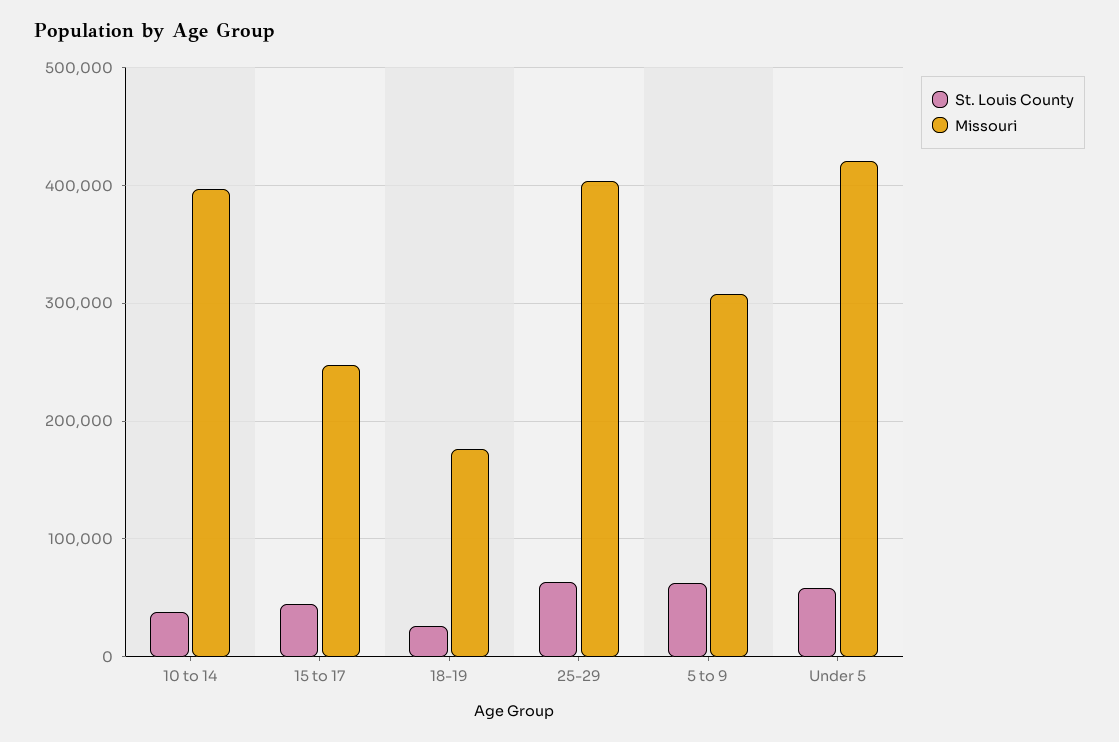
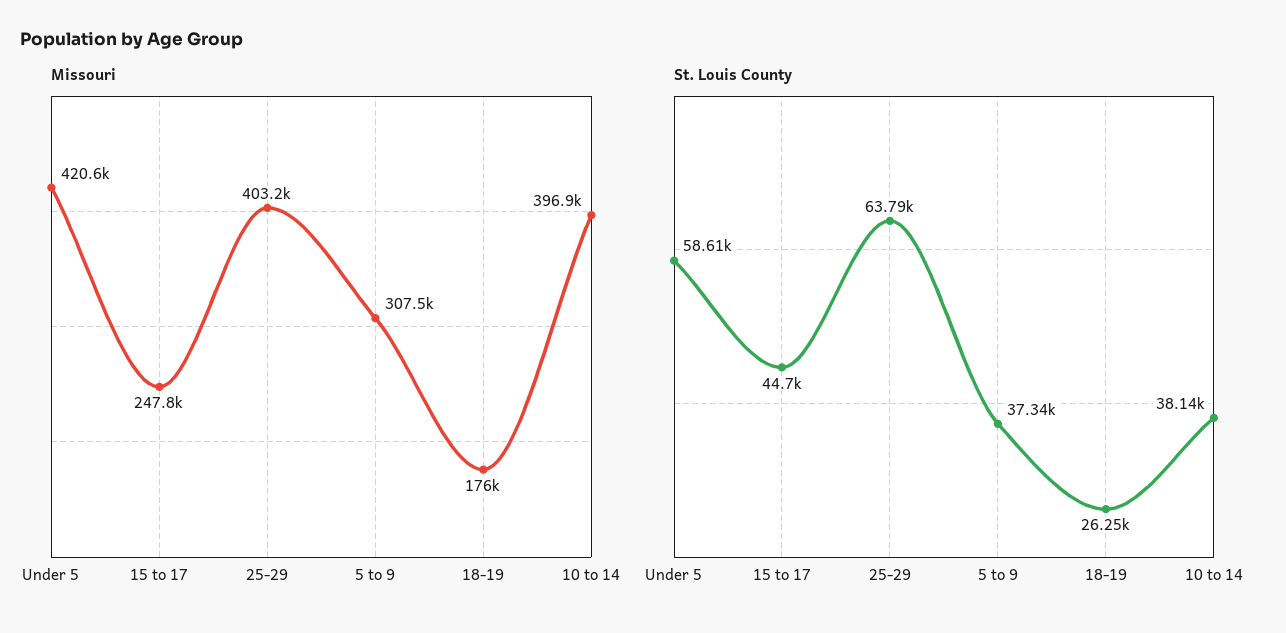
St. Louis County, 5 to 9: 60000 -> 37340

